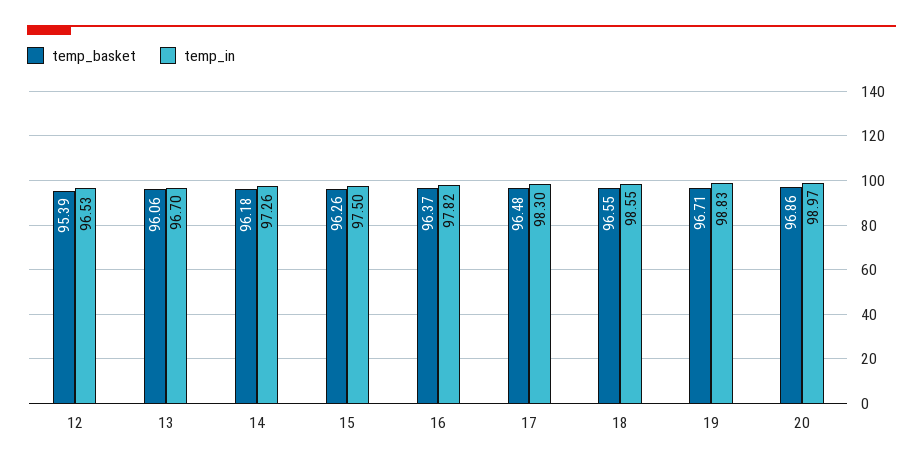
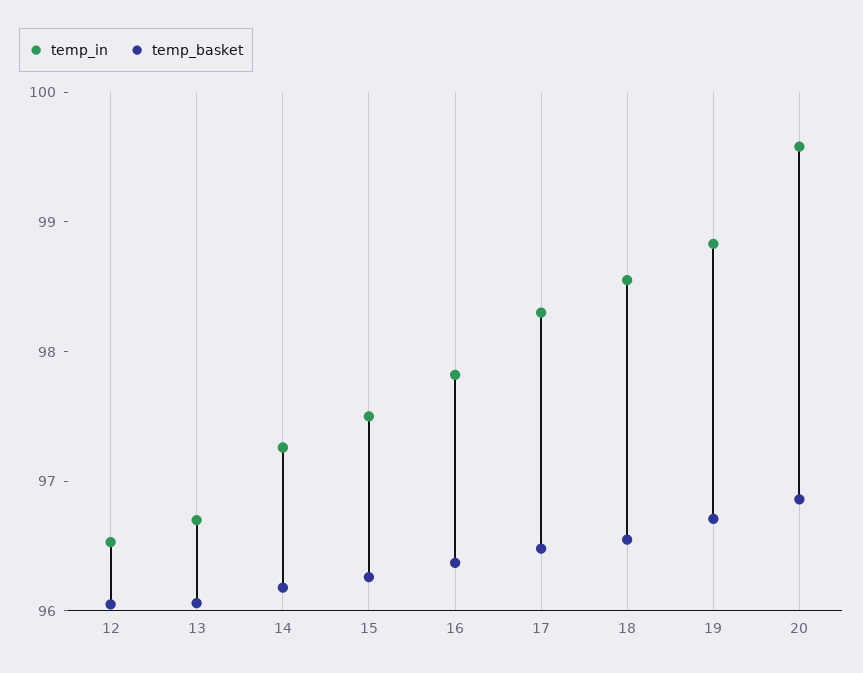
temp_basket, 12: 95.39 -> 96
temp_in, 20: 98.97 -> 99.6

